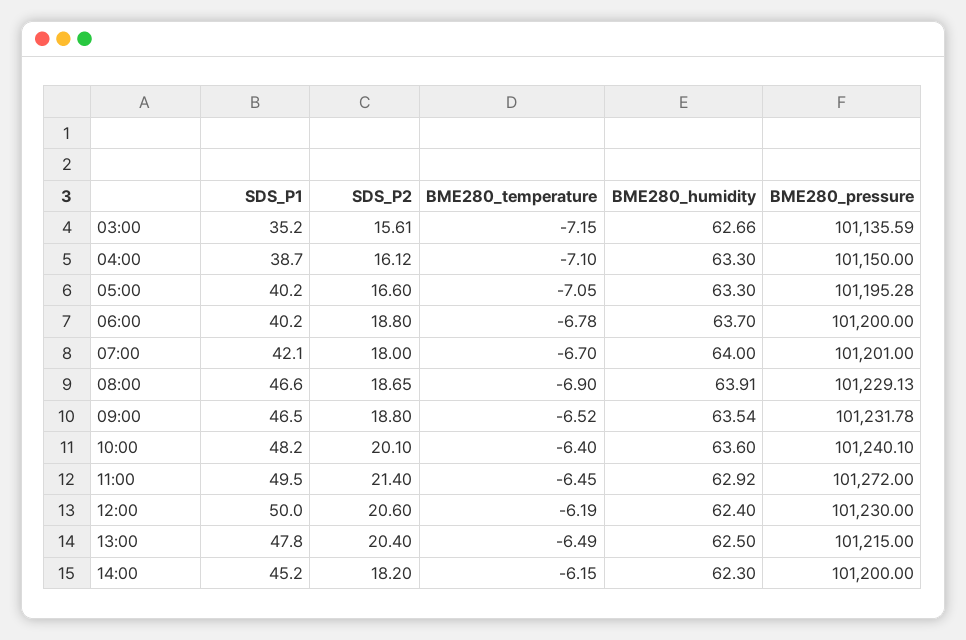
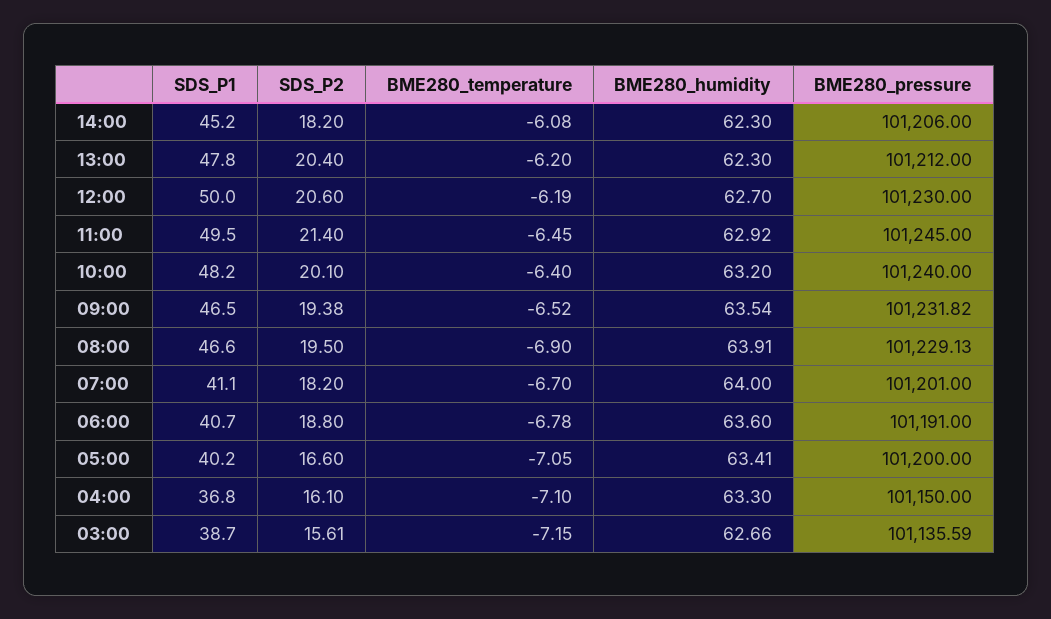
SDS_P1, 03:00: 35.2 -> 38.7
SDS_P1, 04:00: 38.7 -> 36.8
SDS_P2, 04:00: 16.12 -> 16.1
BME280_humidity, 05:00: 63.3 -> 63.41
BME280_pressure, 05:00: 101195.28 -> 101200
SDS_P1, 06:00: 40.2 -> 40.7
BME280_humidity, 06:00: 63.7 -> 63.6
BME280_pressure, 06:00: 101200 -> 101191
SDS_P1, 07:00: 42.1 -> 41.1
SDS_P2, 07:00: 18 -> 18.2
SDS_P2, 08:00: 18.65 -> 19.5
SDS_P2, 09:00: 18.8 -> 19.38
BME280_pressure, 09:00: 101231.78 -> 101231.82
BME280_humidity, 10:00: 63.6 -> 63.2
BME280_pressure, 10:00: 101240.1 -> 101240
BME280_pressure, 11:00: 101272 -> 101245
BME280_humidity, 12:00: 62.4 -> 62.7
BME280_temperature, 13:00: -6.49 -> -6.2
BME280_humidity, 13:00: 62.5 -> 62.3
BME280_pressure, 13:00: 101215 -> 101212
BME280_temperature, 14:00: -6.15 -> -6.08
BME280_pressure, 14:00: 101200 -> 101206

